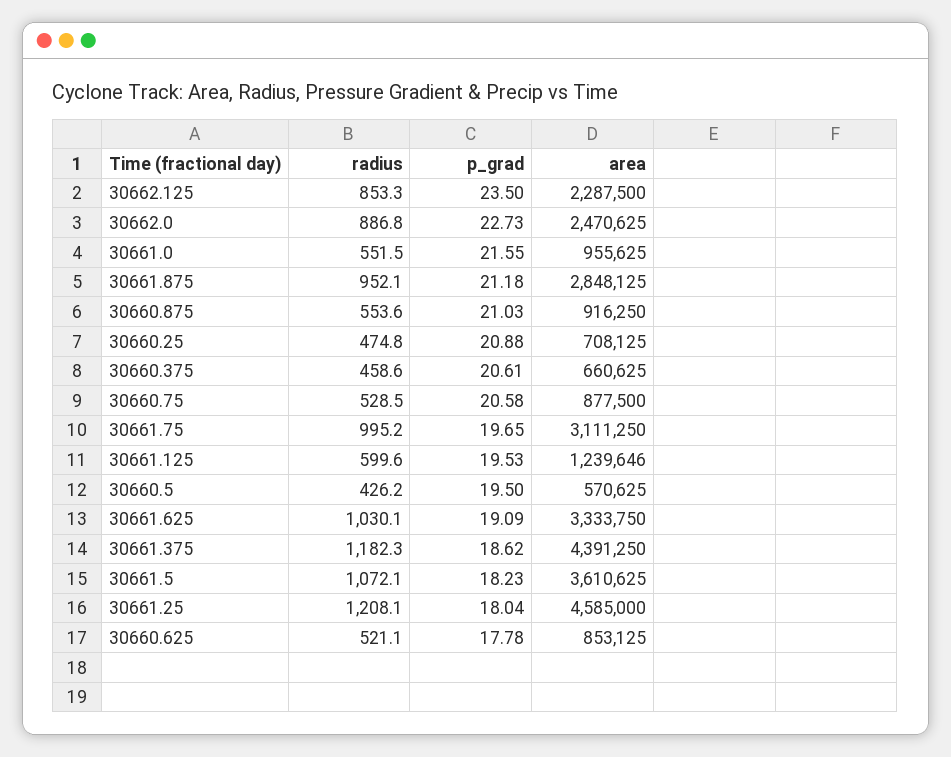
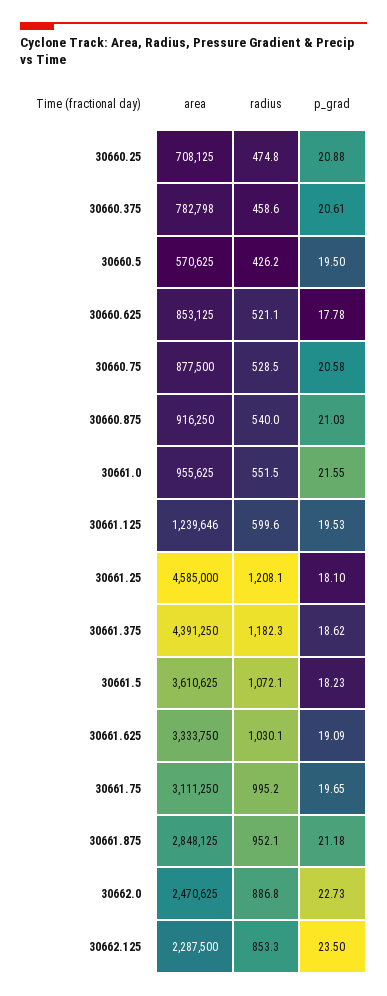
radius, 30660.875: 553.6 -> 540
area, 30660.375: 660625 -> 782798
p_grad, 30661.25: 18.04 -> 18.1

